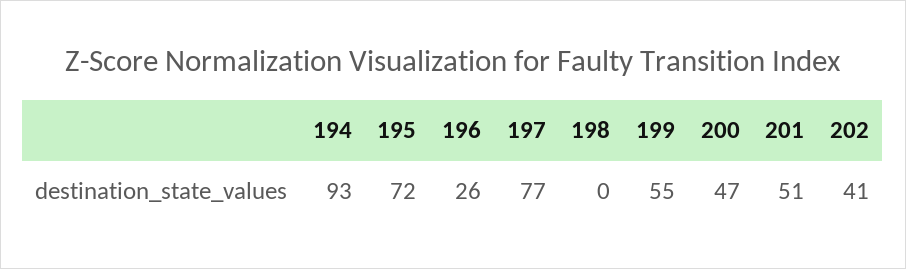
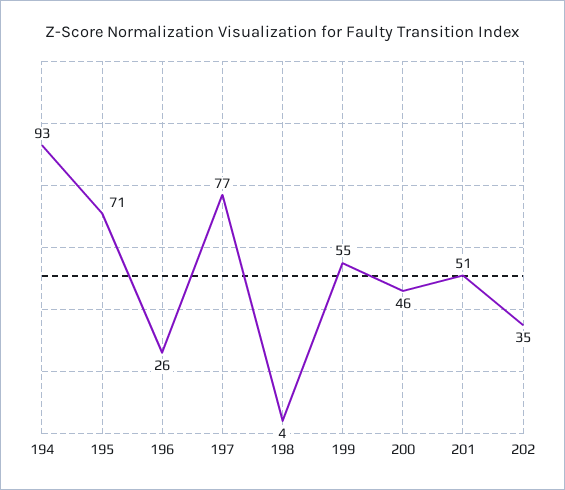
195: 72 -> 71
198: 0 -> 4
200: 47 -> 46
202: 41 -> 35

